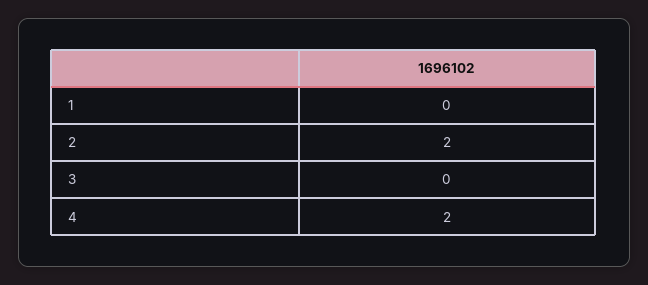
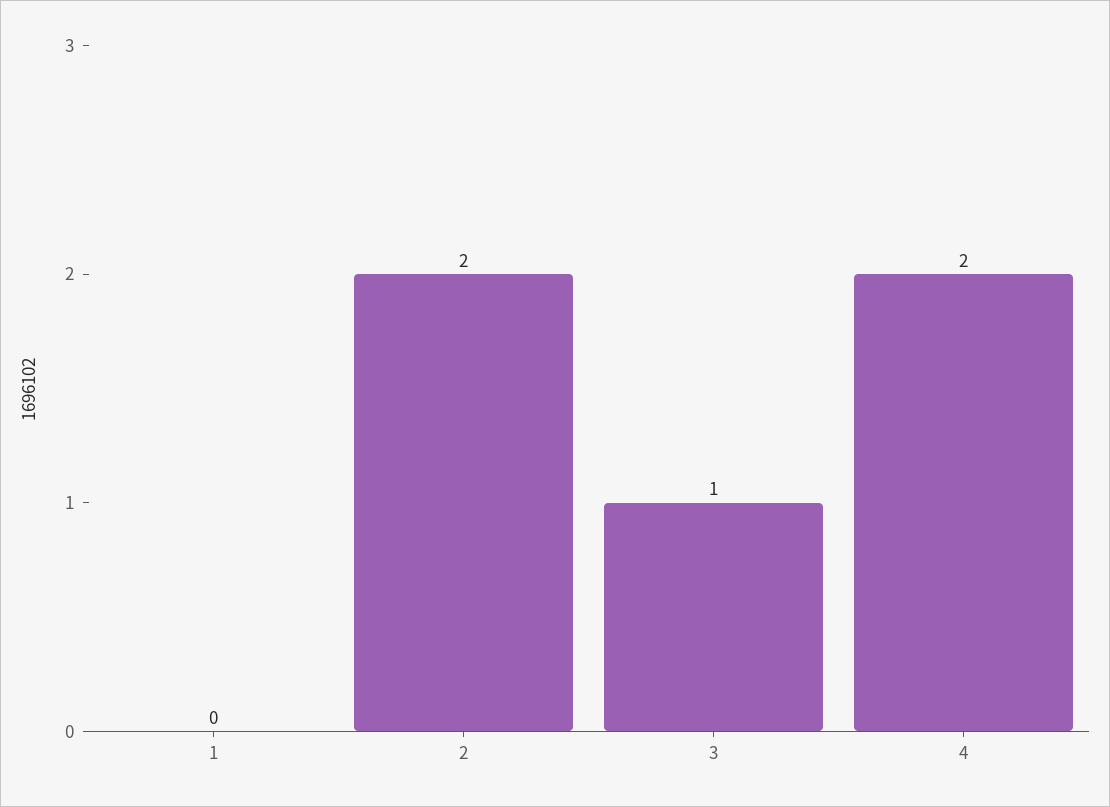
3: 0 -> 1

